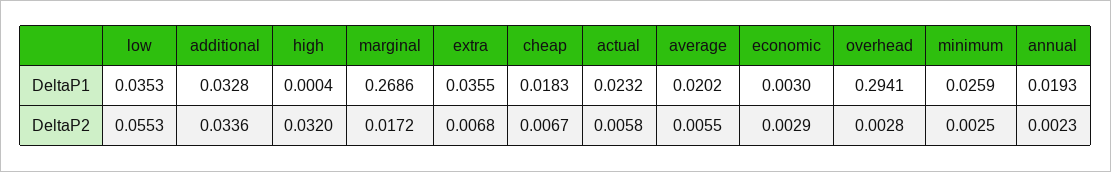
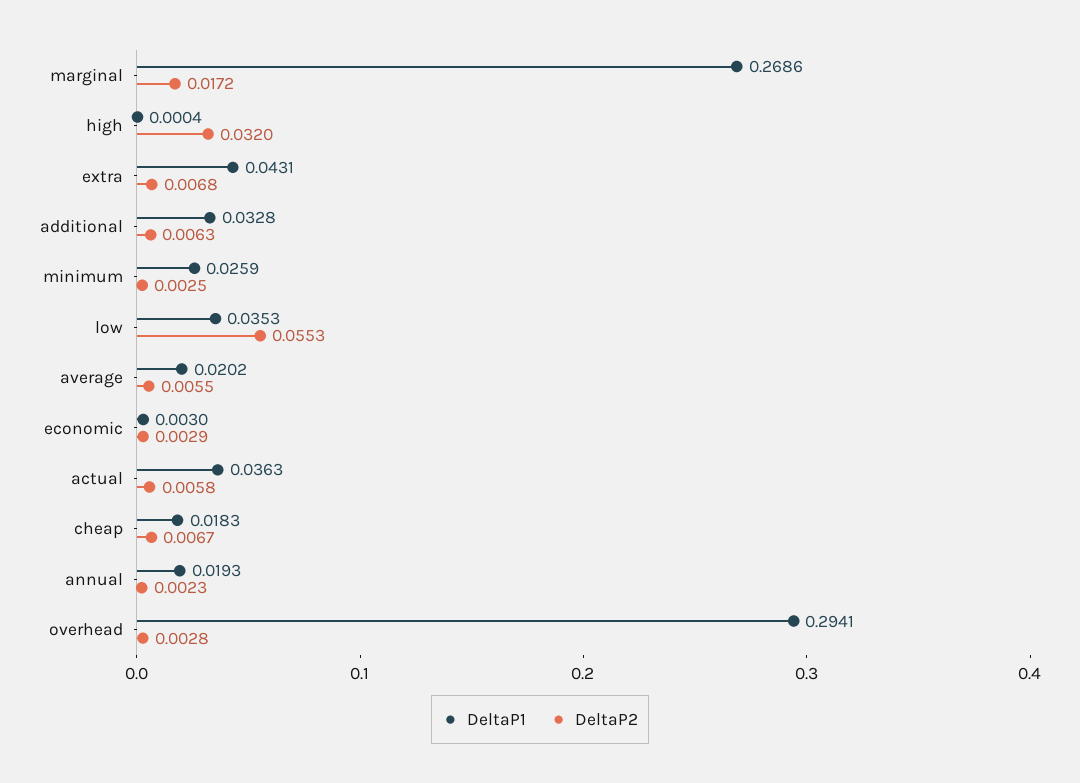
DeltaP1, extra: 0.0355 -> 0.0431
DeltaP1, actual: 0.0232 -> 0.0363
DeltaP2, additional: 0.0336 -> 0.0063

